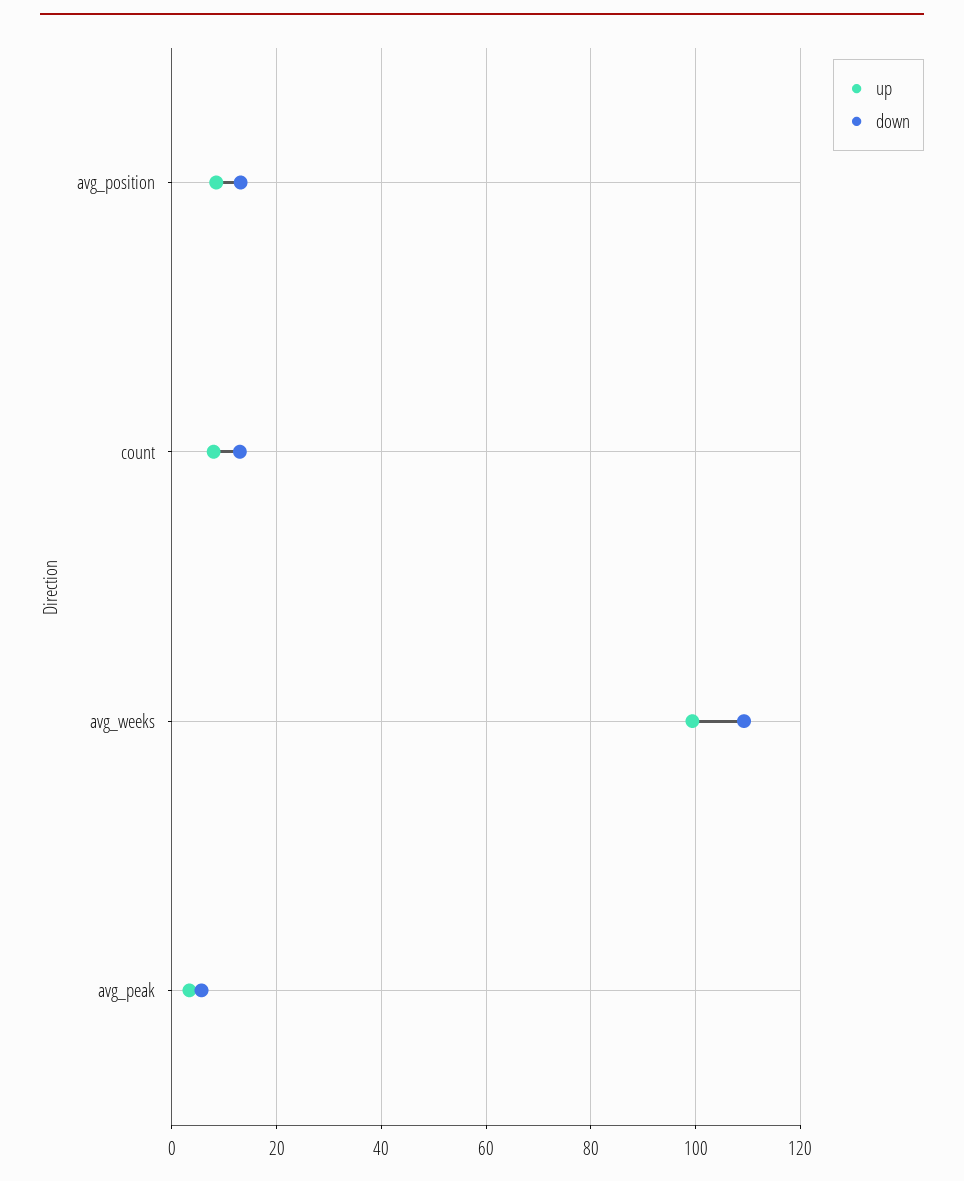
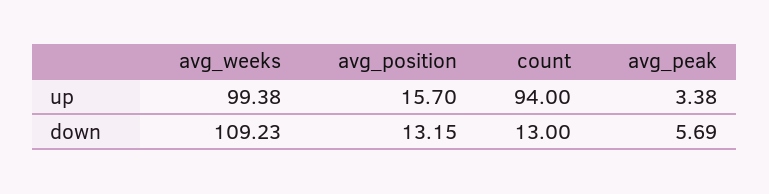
up, avg_position: 8 -> 15.7
up, count: 8 -> 94

